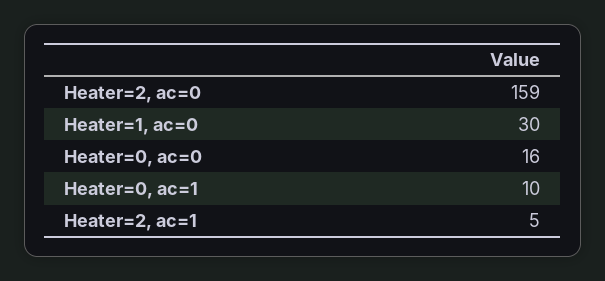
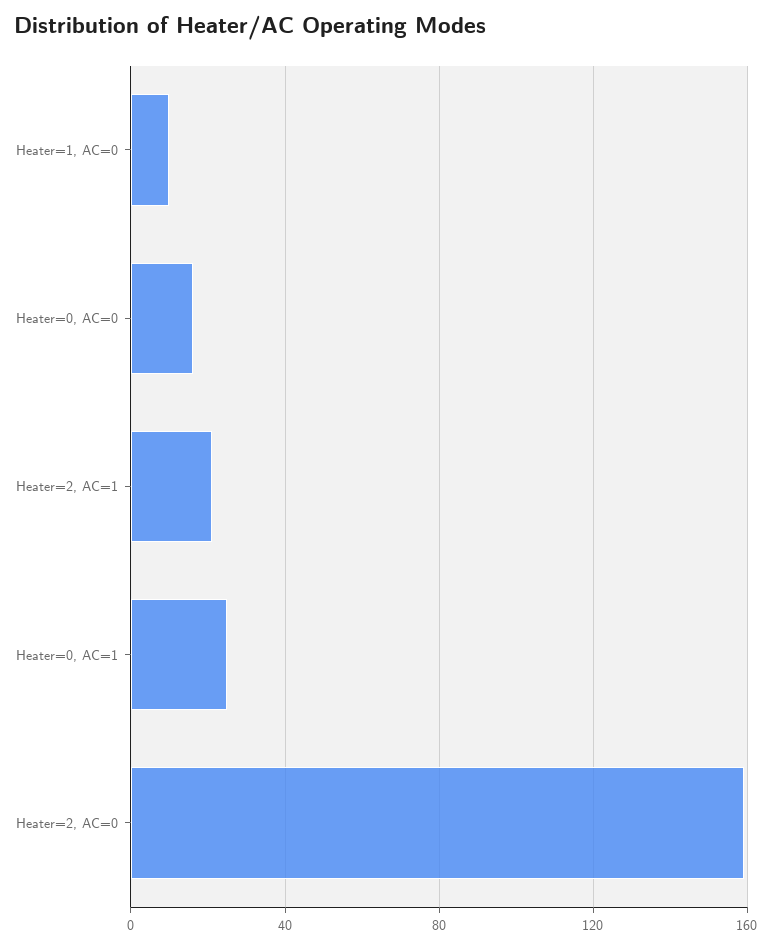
Heater=1, ac=0: 30 -> 10
Heater=0, ac=1: 10 -> 25
Heater=2, ac=1: 5 -> 20

